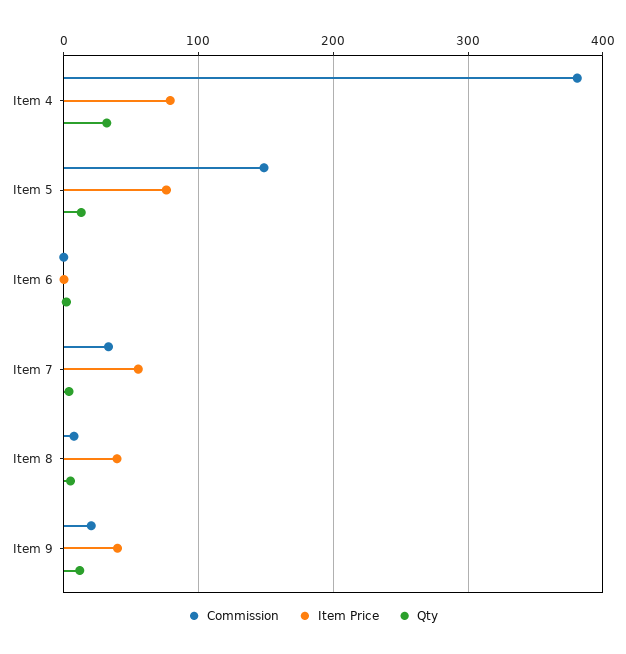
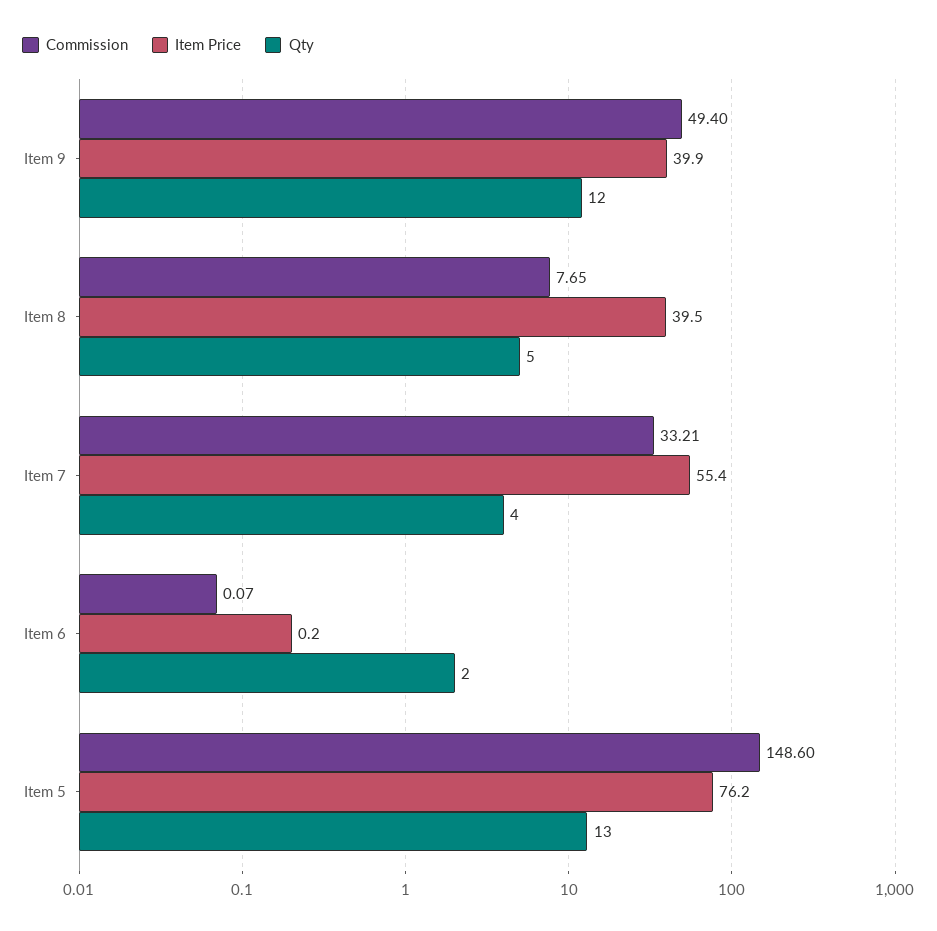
Commission, Item 4: 380 -> none
Item Price, Item 4: 80 -> none
Qty, Item 4: 30 -> none
Commission, Item 9: 20 -> 49.4

